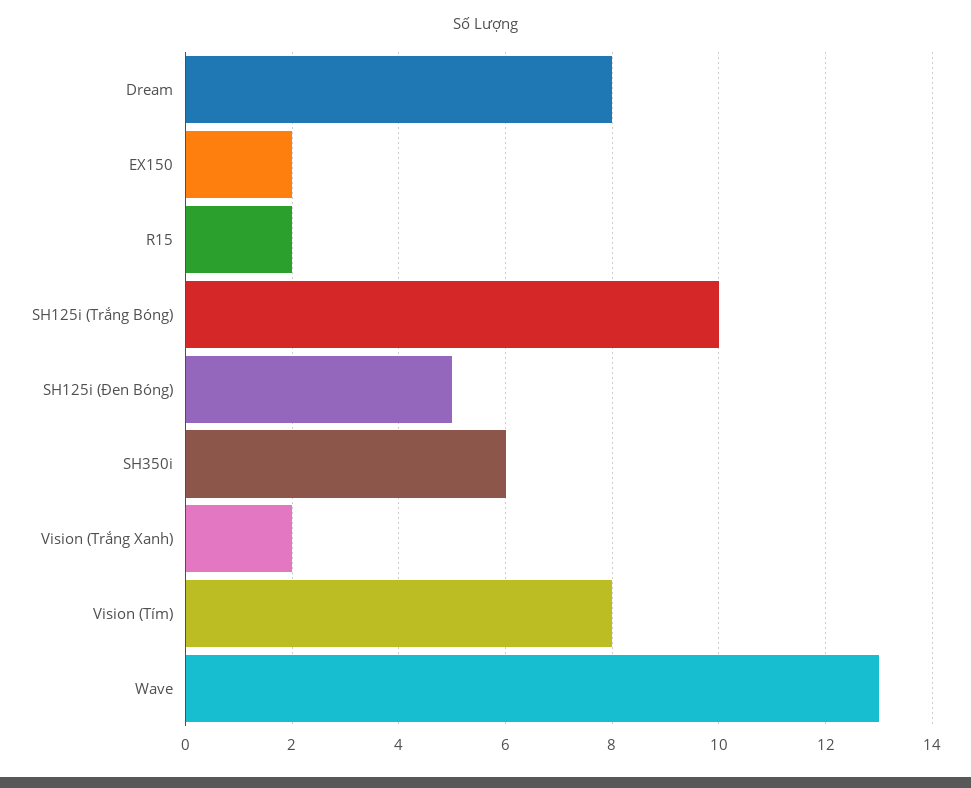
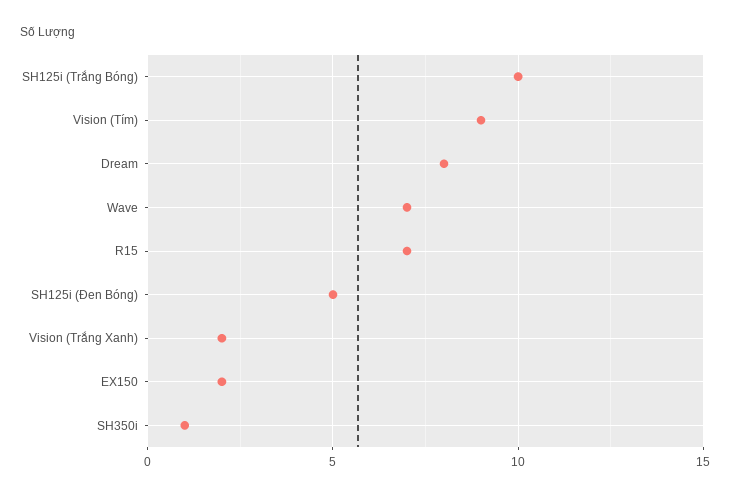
R15: 2 -> 7
SH350i: 6 -> 1
Vision (Tím): 8 -> 9
Wave: 13 -> 7

